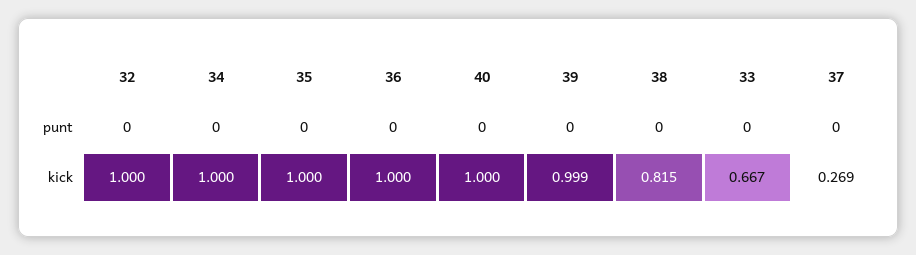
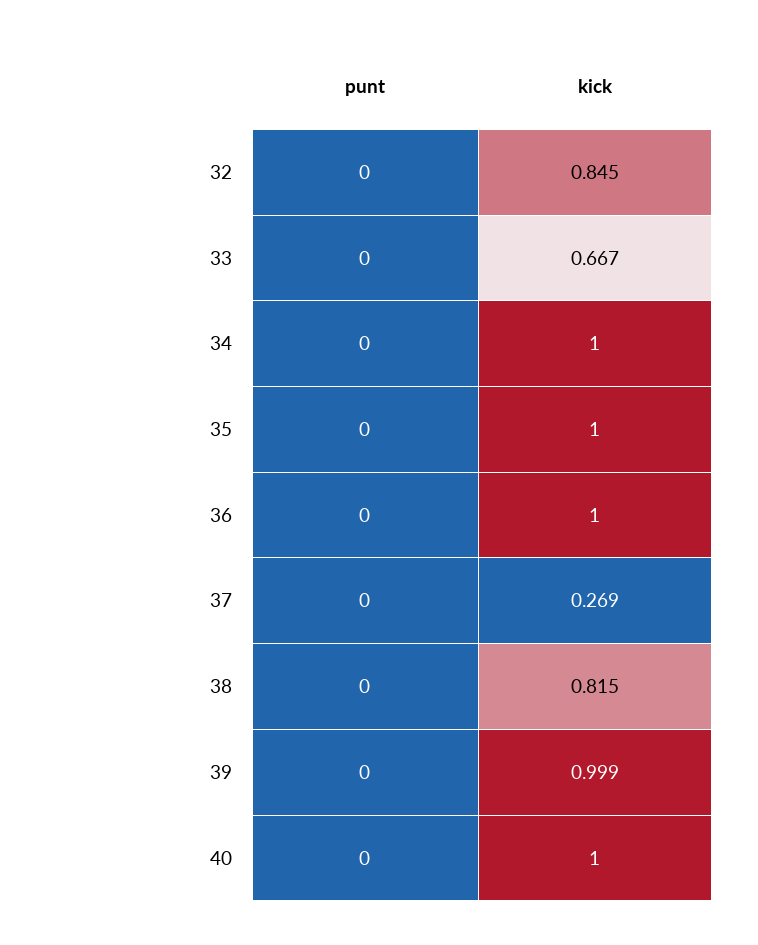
32, kick: 1 -> 0.845

